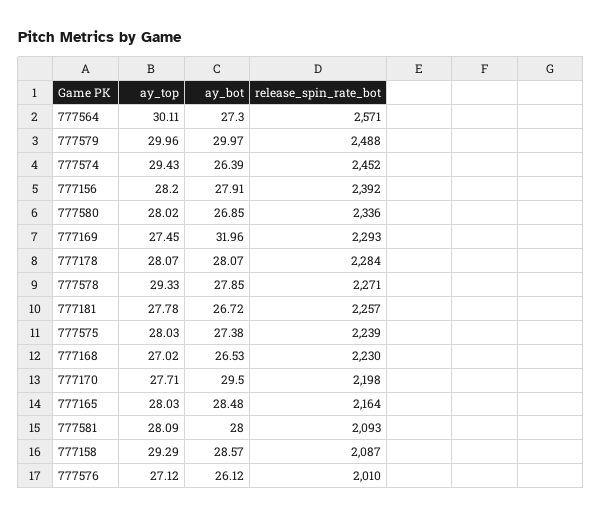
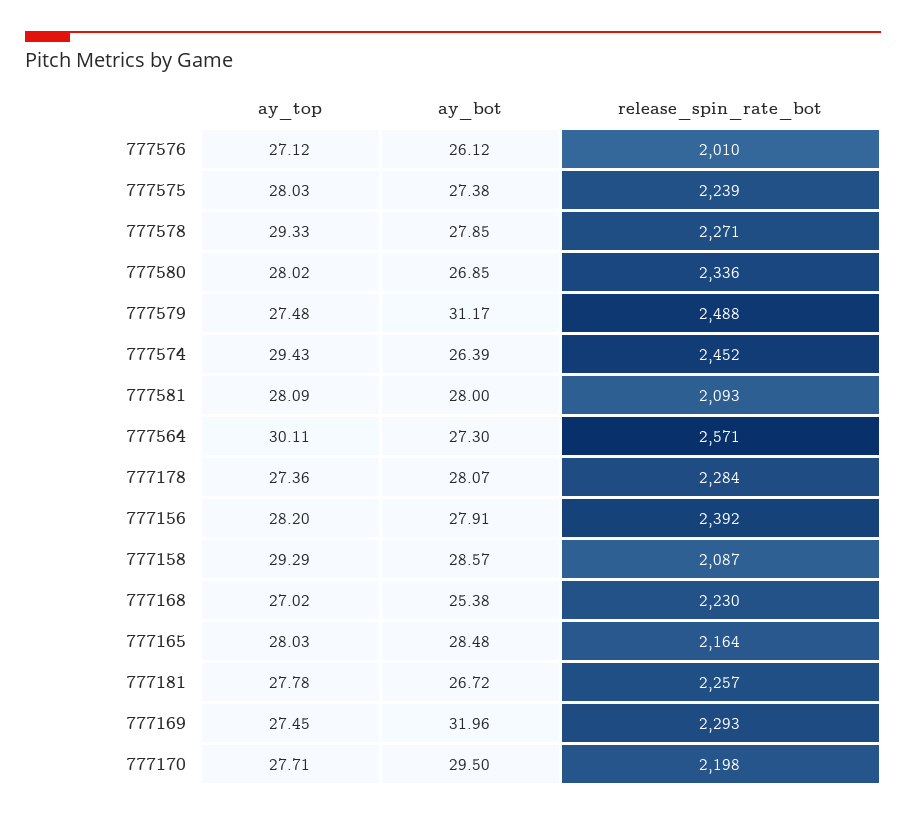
ay_top, 777579: 29.96 -> 27.48
ay_bot, 777579: 29.97 -> 31.17
ay_top, 777178: 28.07 -> 27.36
ay_bot, 777168: 26.53 -> 25.38

